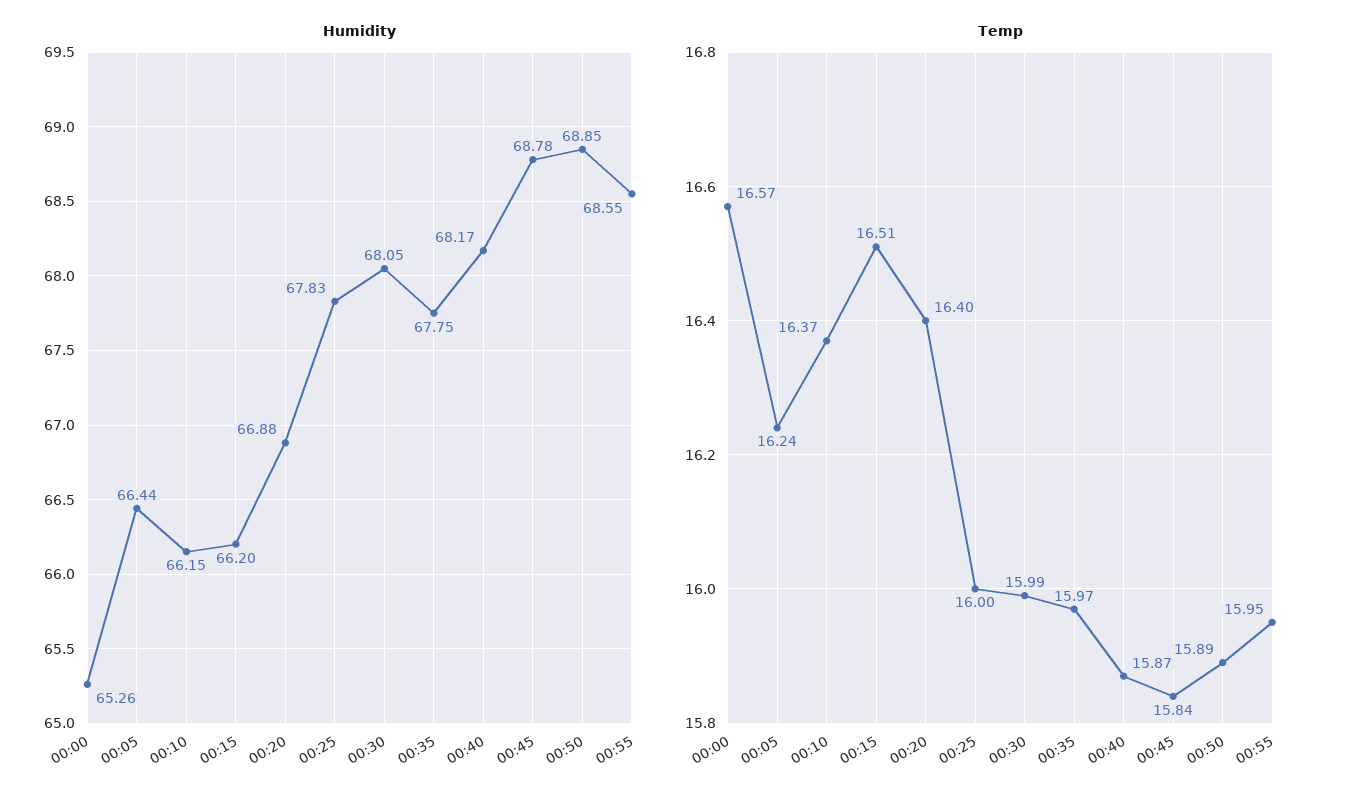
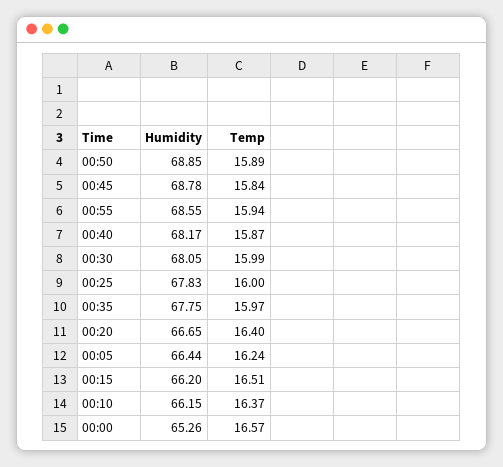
Humidity, 00:20: 66.88 -> 66.65
Temp, 00:55: 15.95 -> 15.94

